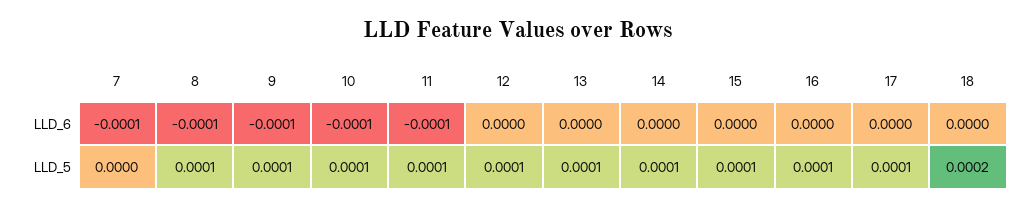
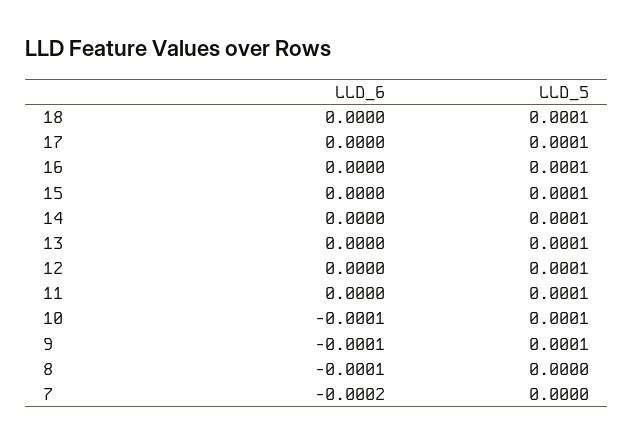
7, LLD_6: -0.0001 -> -0.0002
11, LLD_6: -0.0001 -> 0
8, LLD_5: 0.0001 -> 0
18, LLD_5: 0.0002 -> 0.0001

